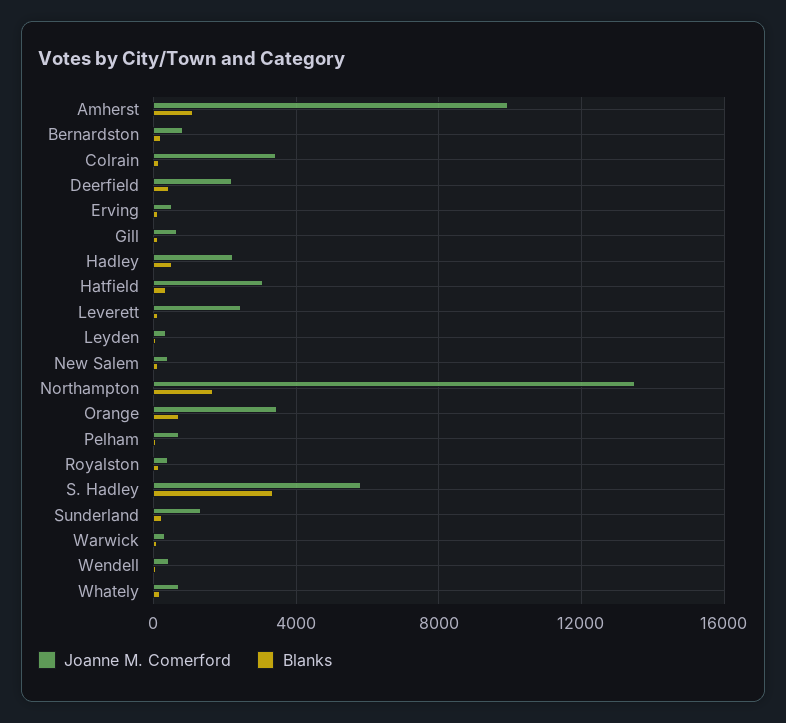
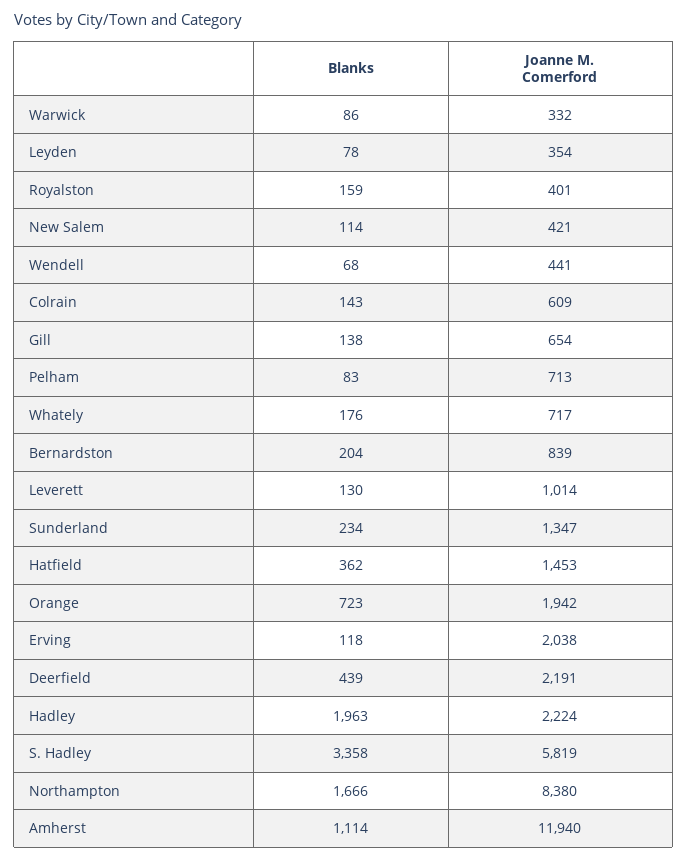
Joanne M. Comerford, Amherst: 10000 -> 11940
Joanne M. Comerford, Colrain: 3500 -> 609
Joanne M. Comerford, Erving: 500 -> 2038
Blanks, Hadley: 500 -> 1963
Joanne M. Comerford, Hatfield: 3000 -> 1453
Joanne M. Comerford, Leverett: 2500 -> 1014
Joanne M. Comerford, Northampton: 13500 -> 8380
Joanne M. Comerford, Orange: 3500 -> 1942

